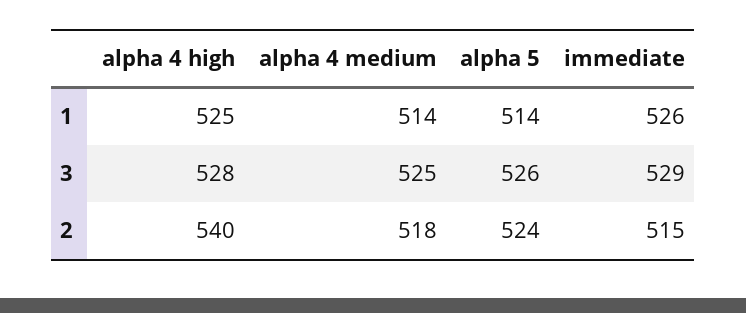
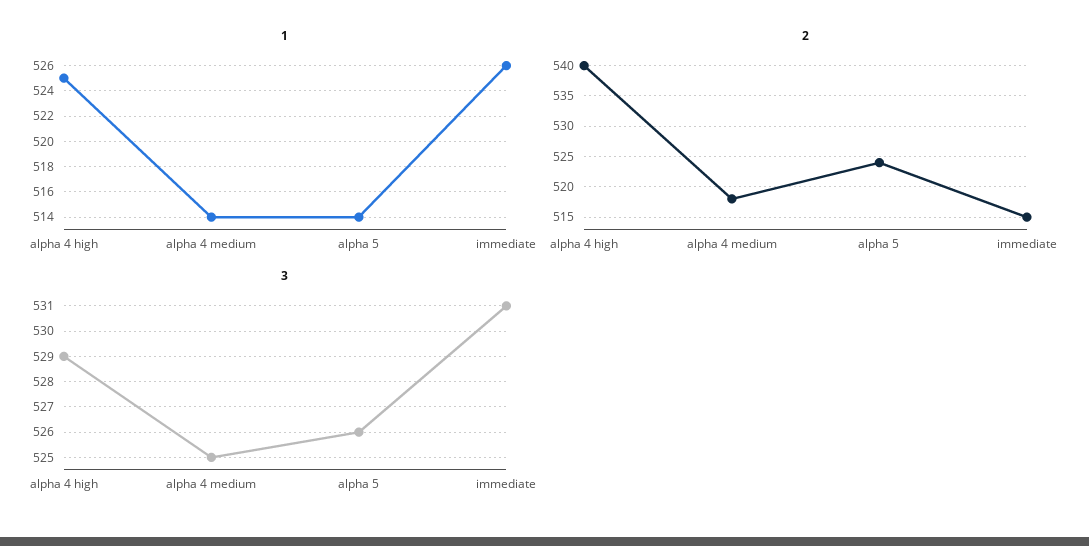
3, alpha 4 high: 528 -> 529
3, immediate: 529 -> 531

